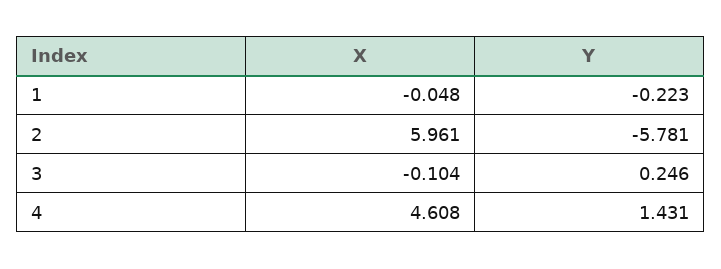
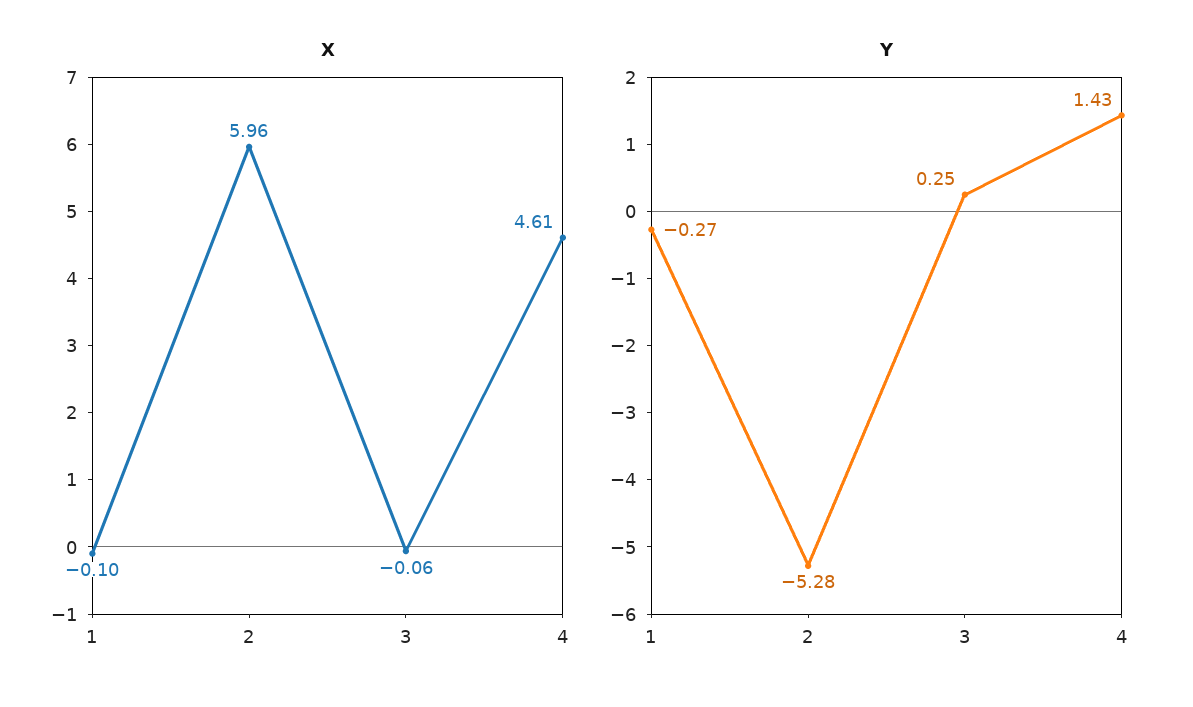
X, 1: -0.048 -> -0.1
Y, 1: -0.223 -> -0.27
Y, 2: -5.781 -> -5.28
X, 3: -0.104 -> -0.06

